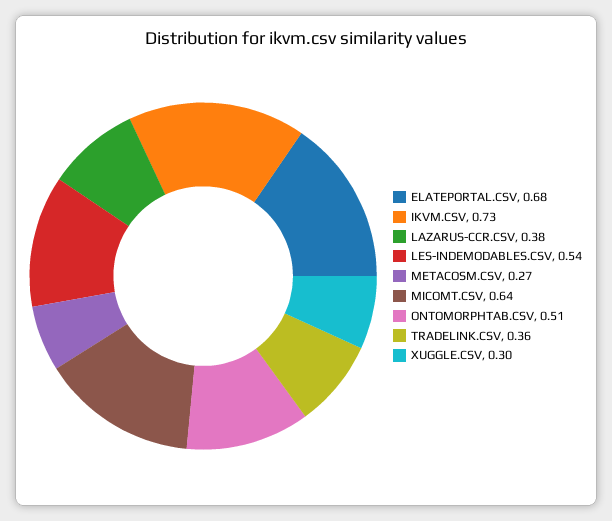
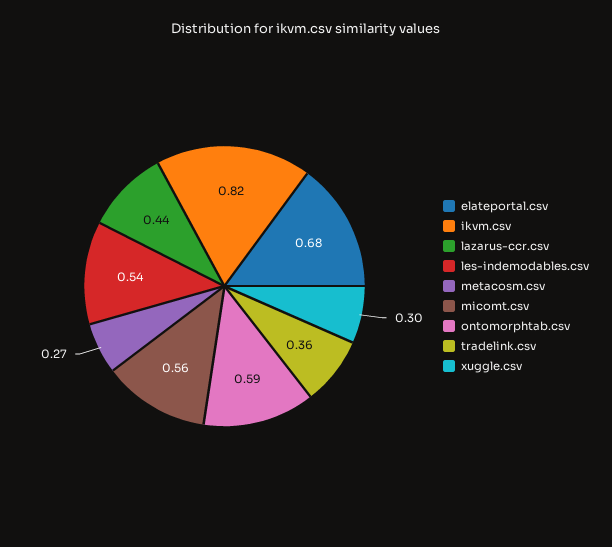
IKVM.CSV: 0.73 -> 0.82
LAZARUS-CCR.CSV: 0.38 -> 0.44
MICOMT.CSV: 0.64 -> 0.56
ONTOMORPHTAB.CSV: 0.51 -> 0.59

